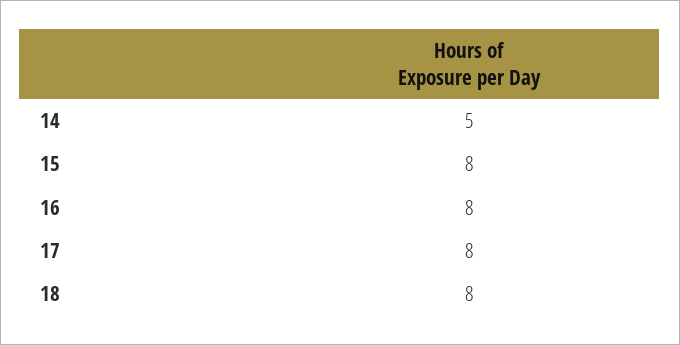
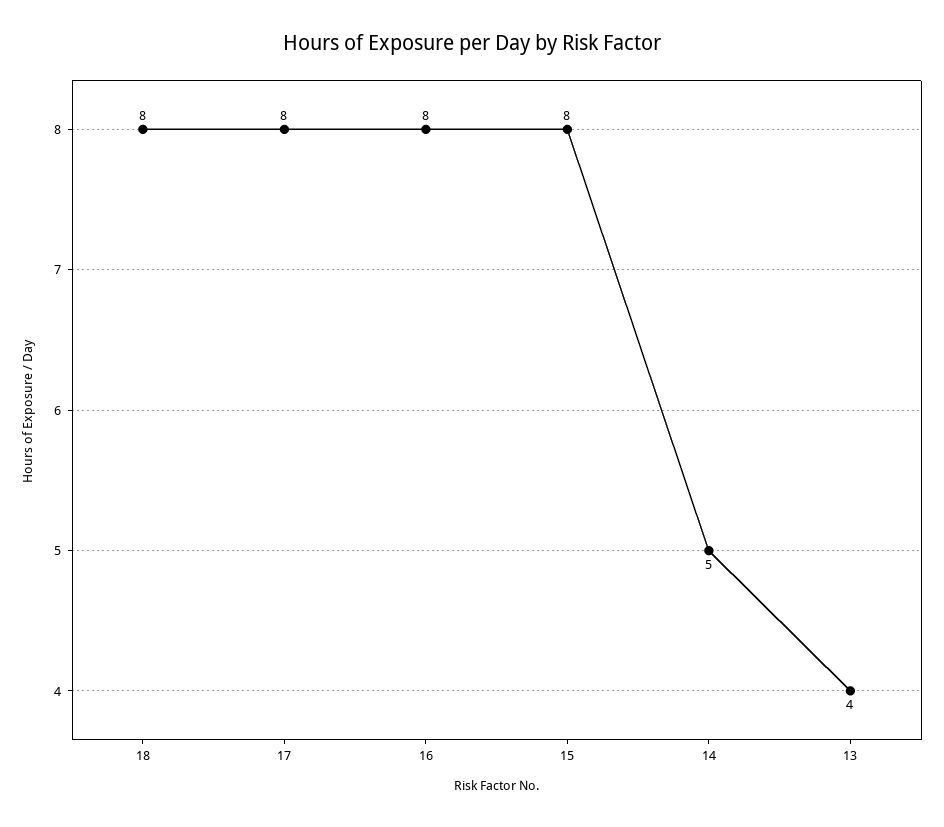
13: none -> 4

